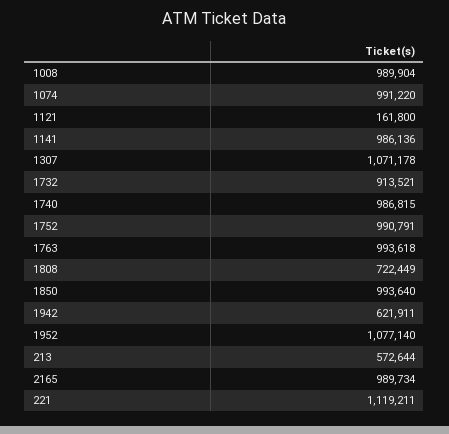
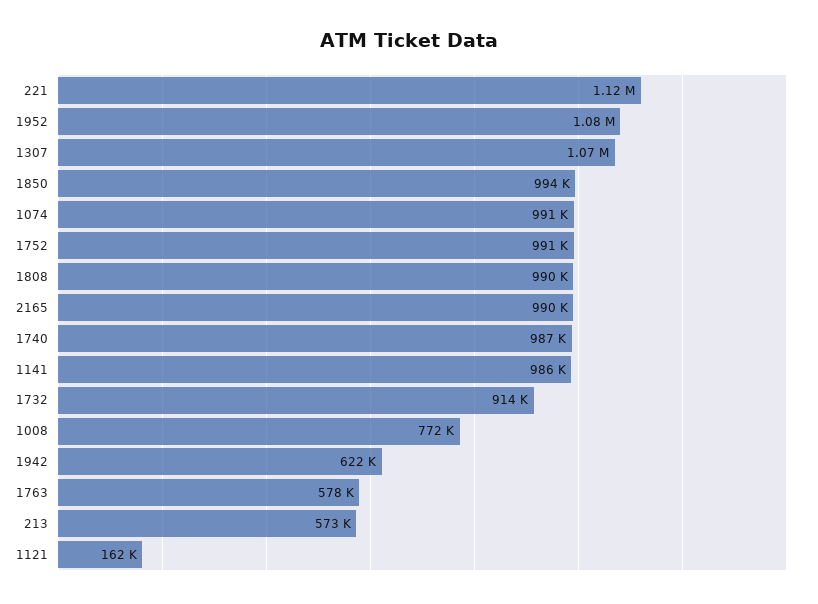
1008: 989904 -> 772000
1763: 993618 -> 578000
1808: 722449 -> 990000

